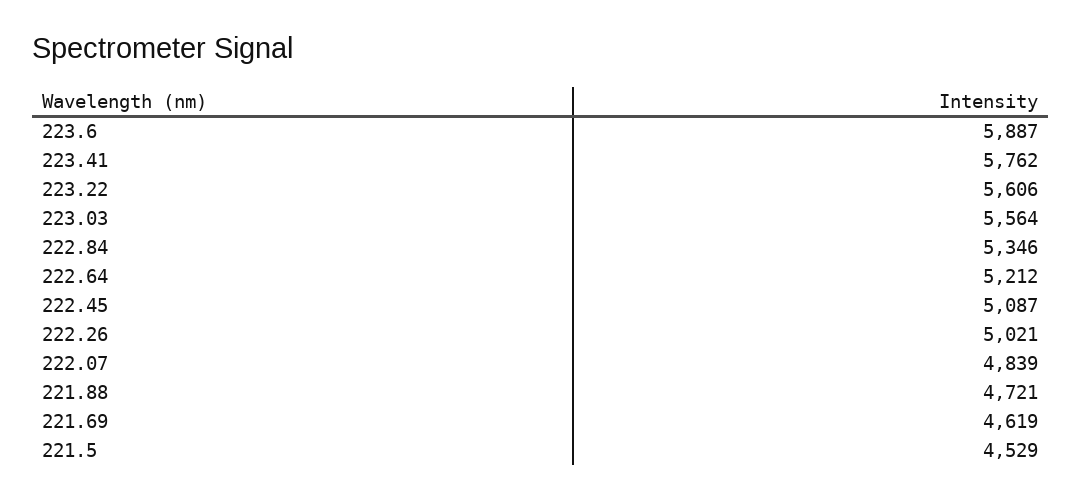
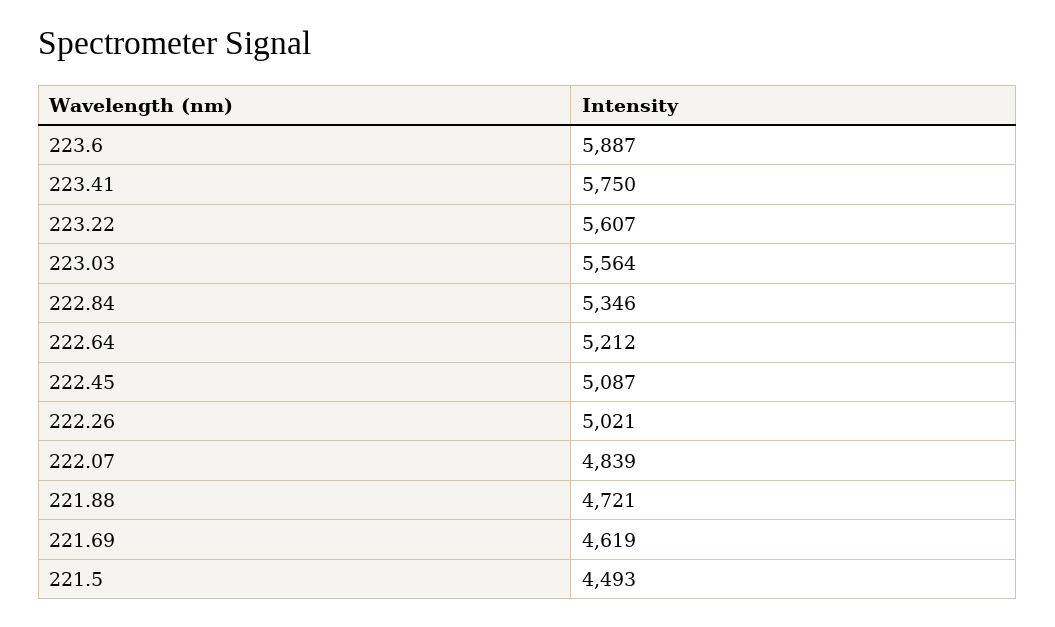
223.41: 5762 -> 5750
223.22: 5606 -> 5607
221.5: 4529 -> 4493

